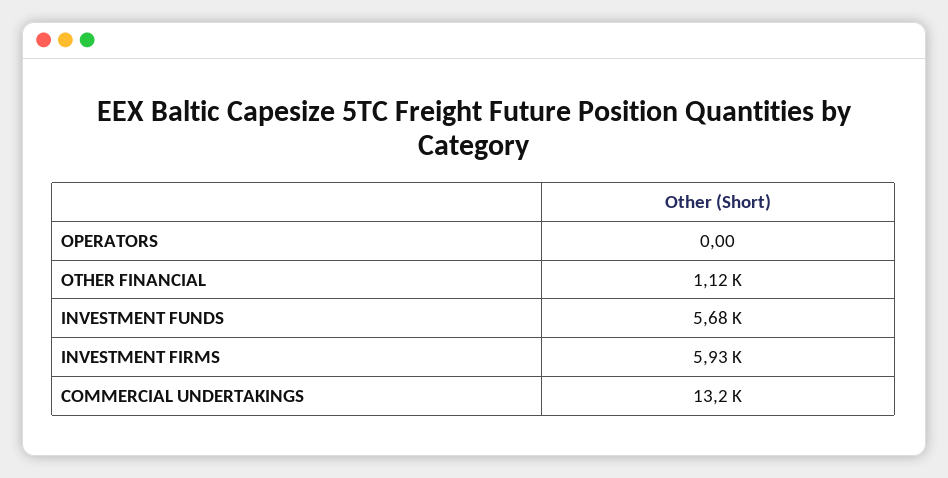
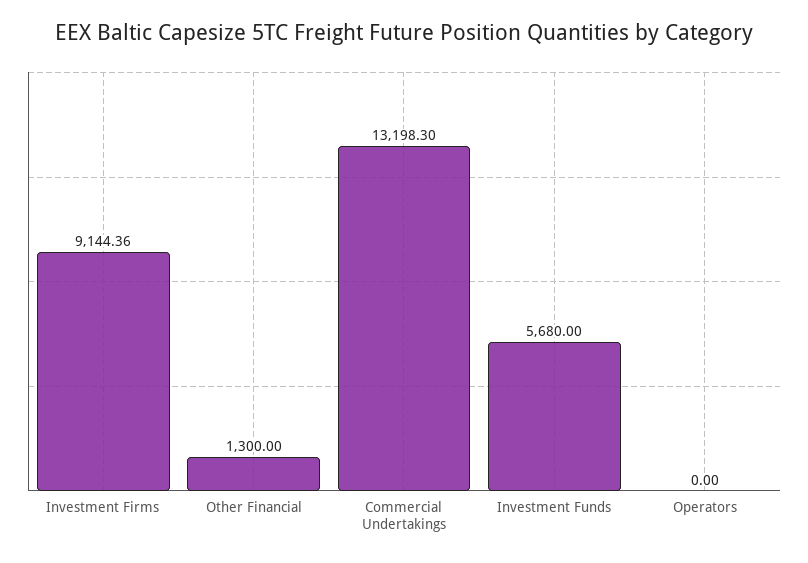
OTHER FINANCIAL: 1120 -> 1300
INVESTMENT FIRMS: 5930 -> 9144.36

